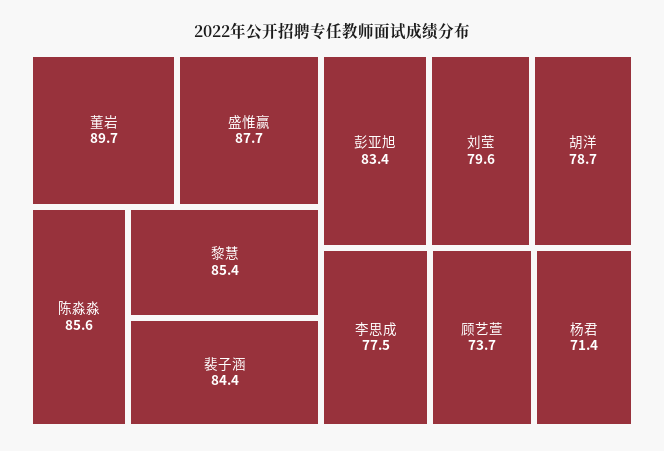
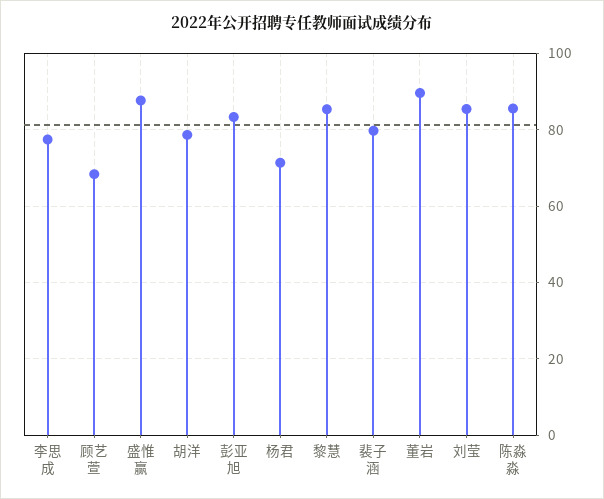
裴子涵: 84.4 -> 80
刘莹: 79.6 -> 86
顾艺萱: 73.7 -> 68

